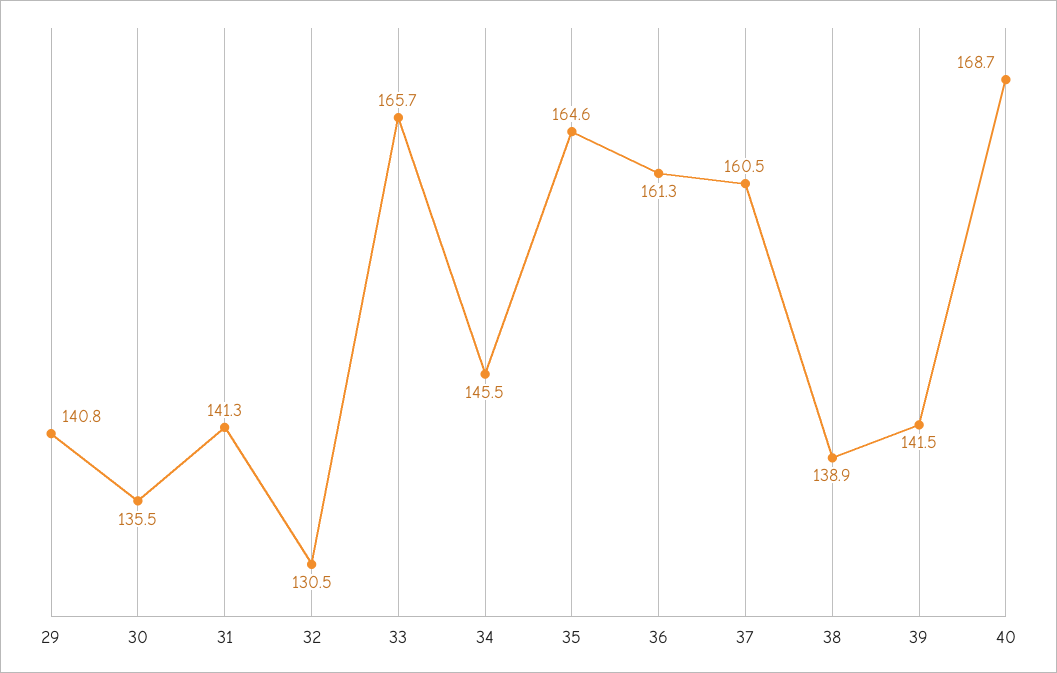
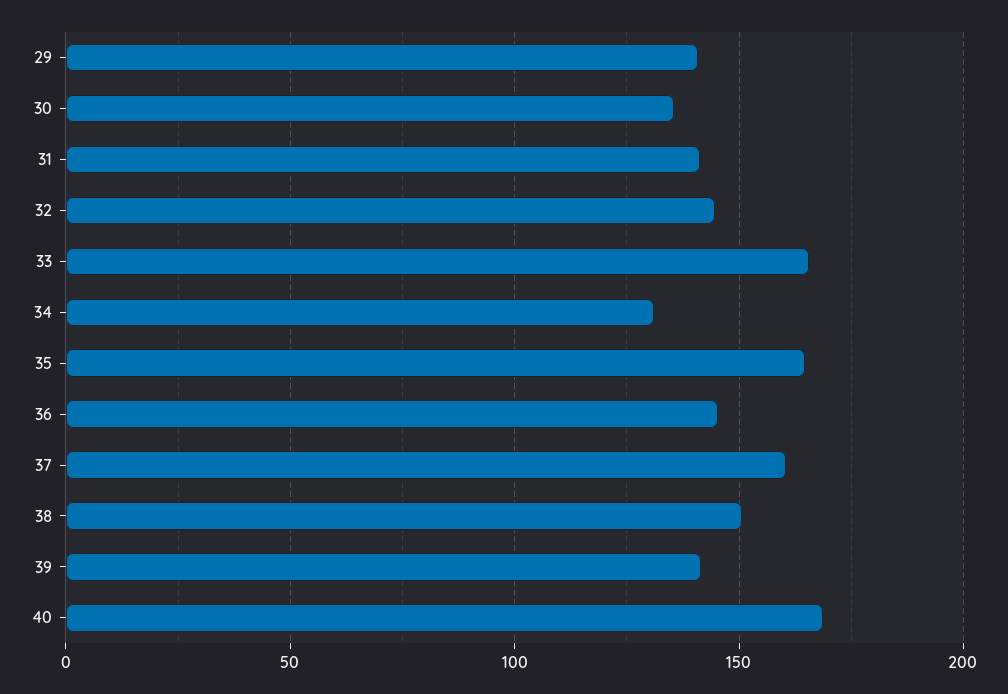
32: 130.5 -> 145
34: 145.5 -> 130
36: 161.3 -> 145
38: 138.9 -> 150

